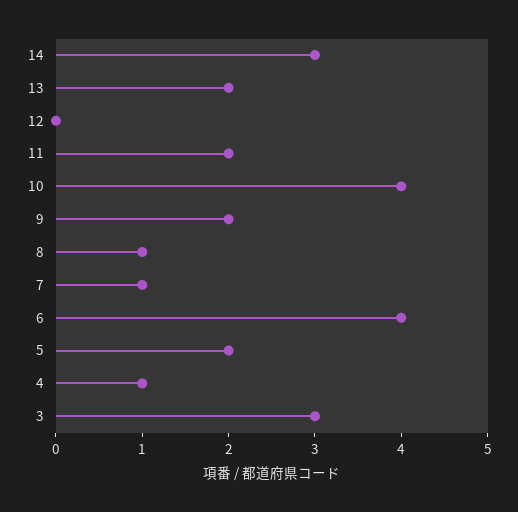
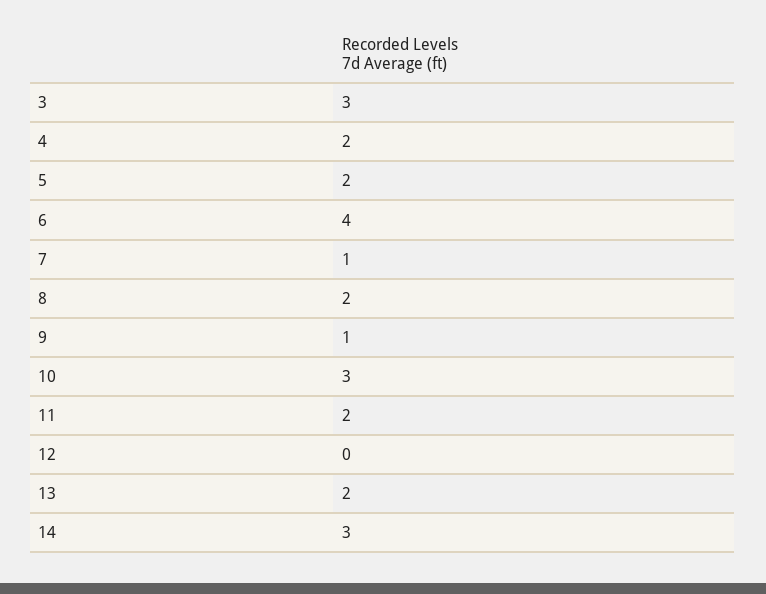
10: 4 -> 3
9: 2 -> 1
8: 1 -> 2
4: 1 -> 2

